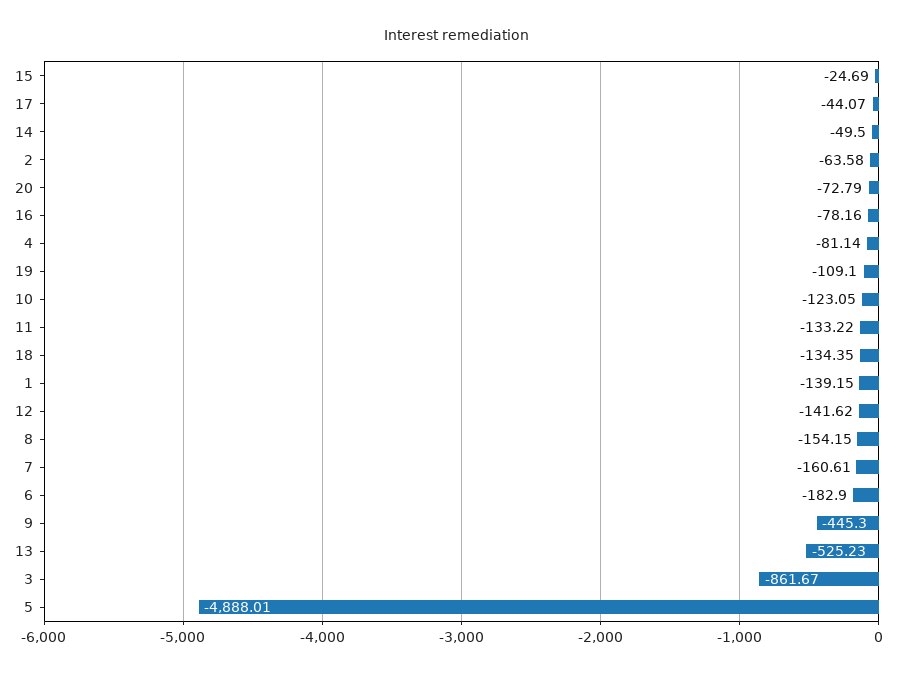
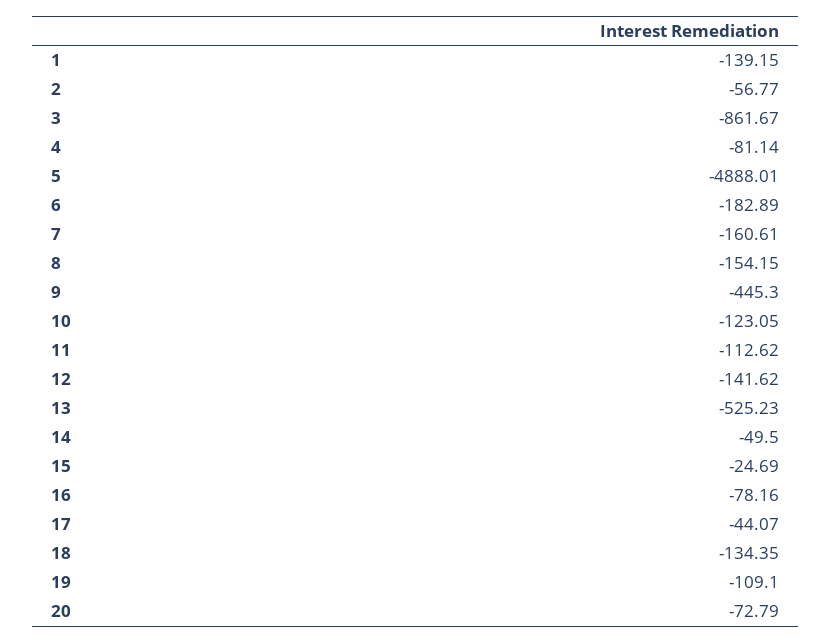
2: -63.58 -> -56.77
11: -133.22 -> -112.62
6: -182.9 -> -182.89

